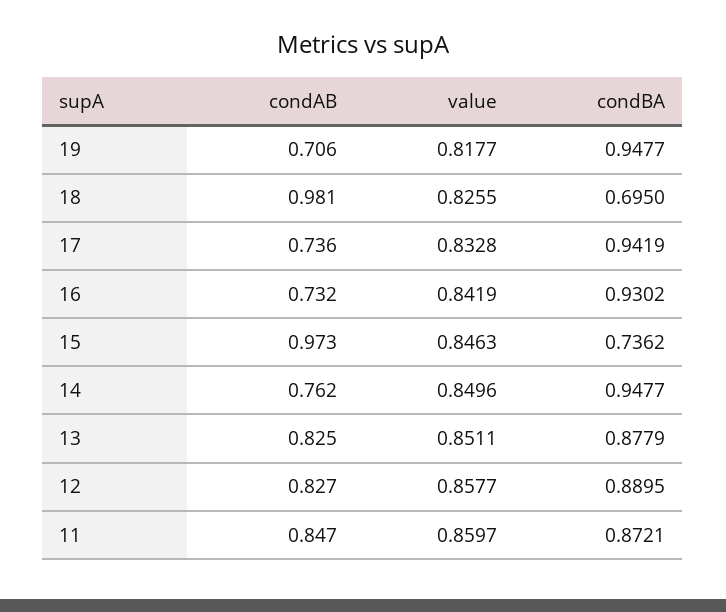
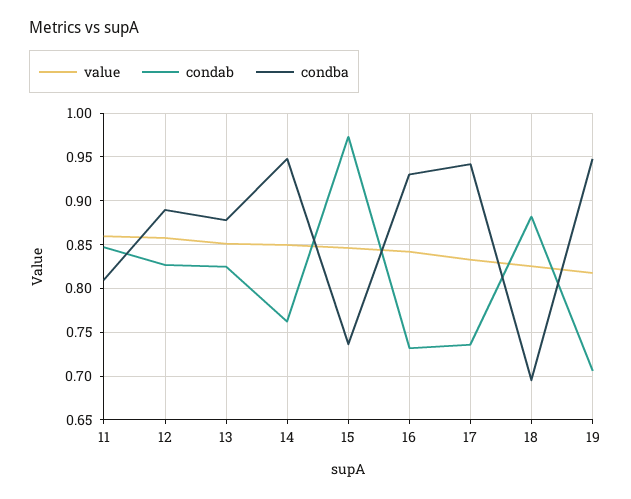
condAB, 18: 0.981 -> 0.88
condBA, 11: 0.8721 -> 0.81

